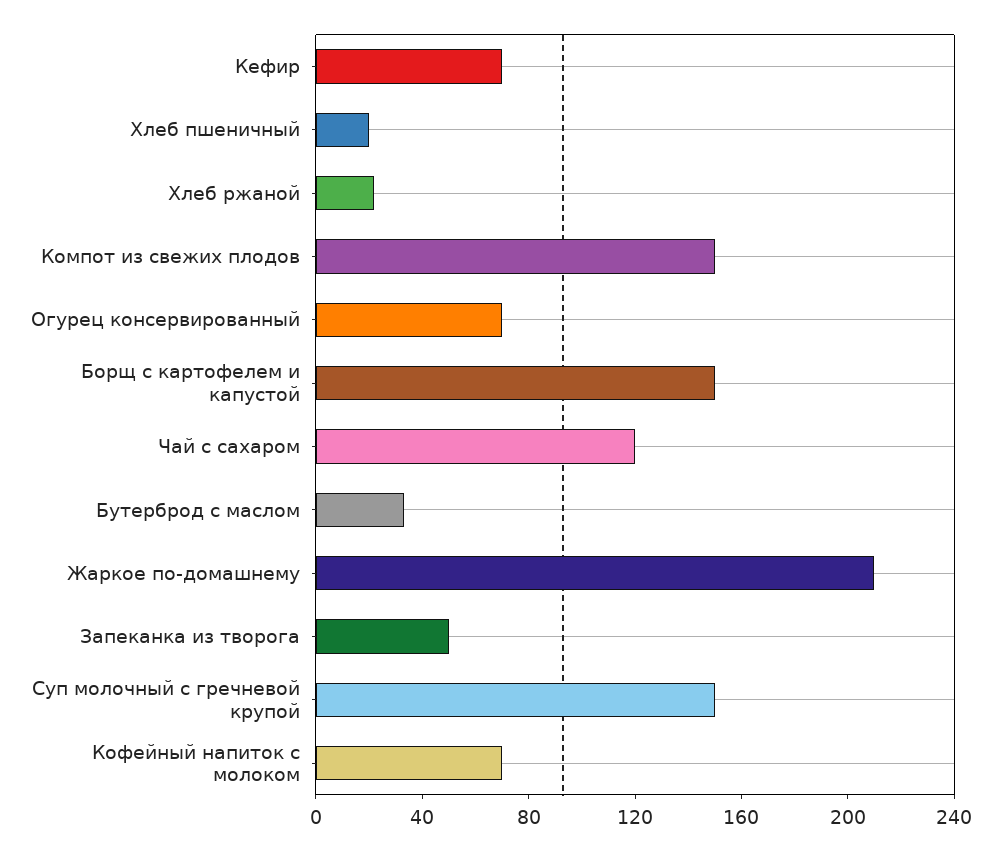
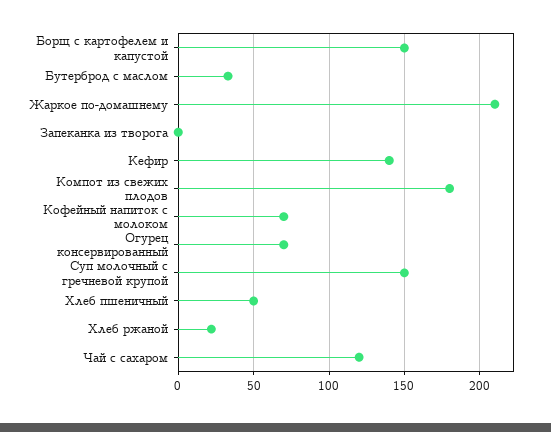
Кефир: 70 -> 140
Хлеб пшеничный: 20 -> 50
Компот из свежих плодов: 150 -> 180
Запеканка из творога: 50 -> 0

